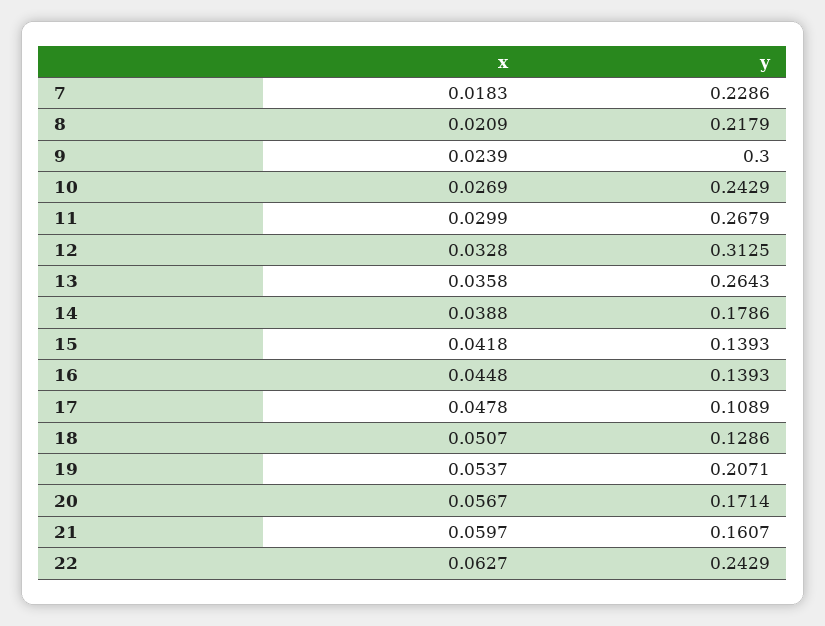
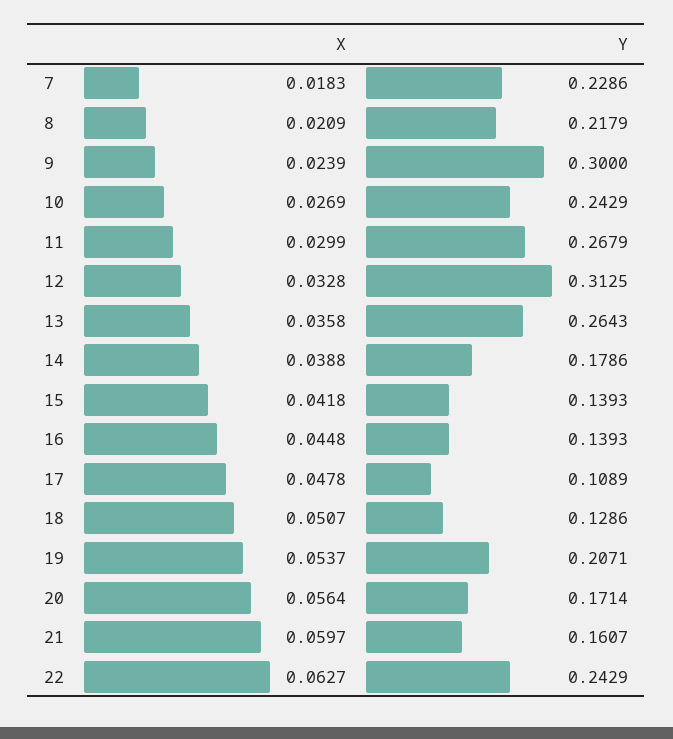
x, 20: 0.0567 -> 0.0564

